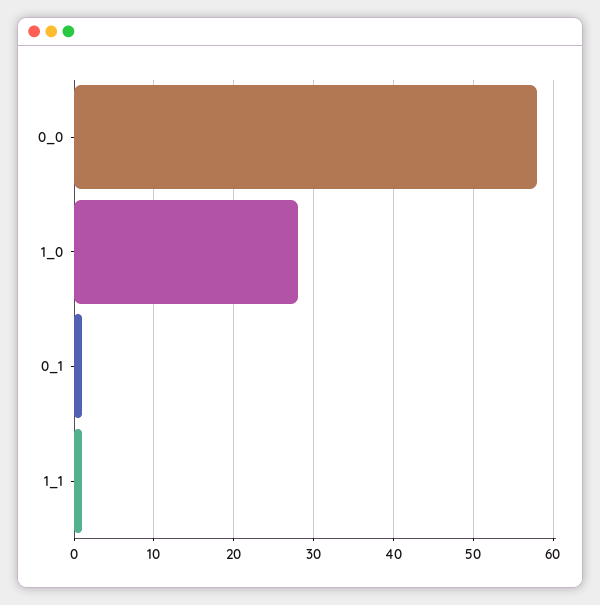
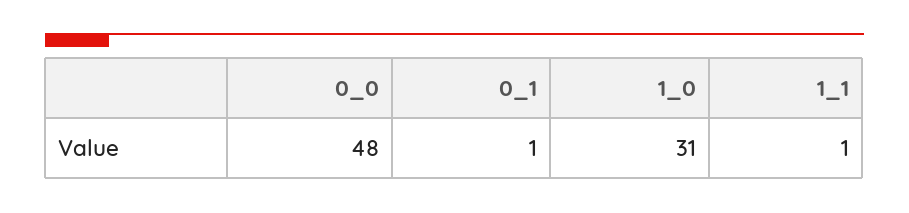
0_0: 58 -> 48
1_0: 28 -> 31

